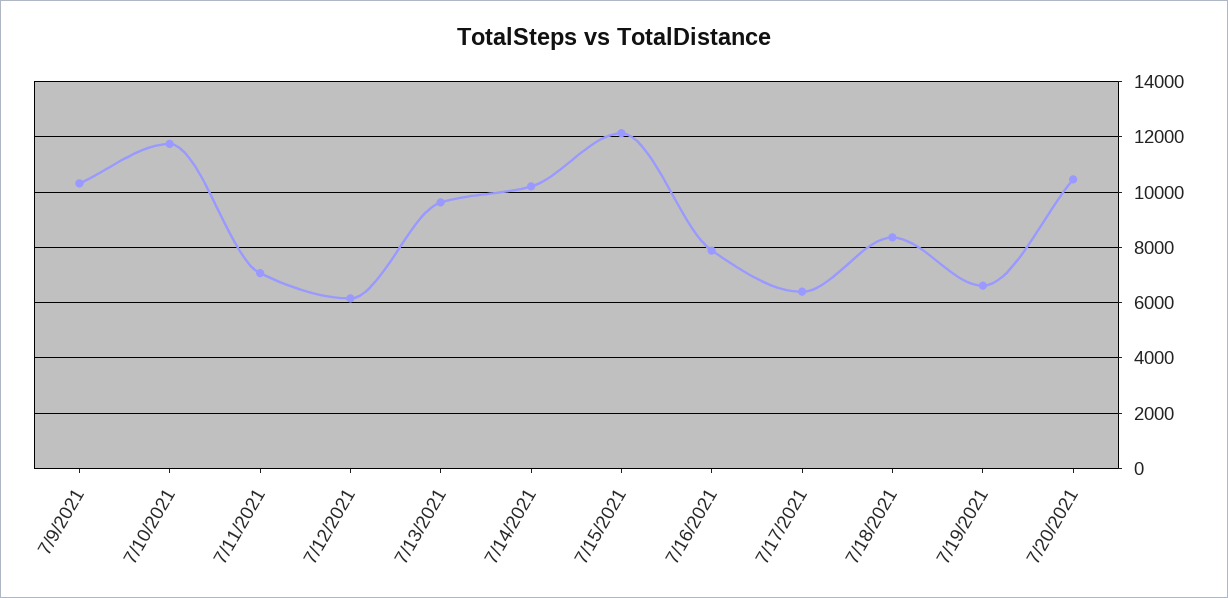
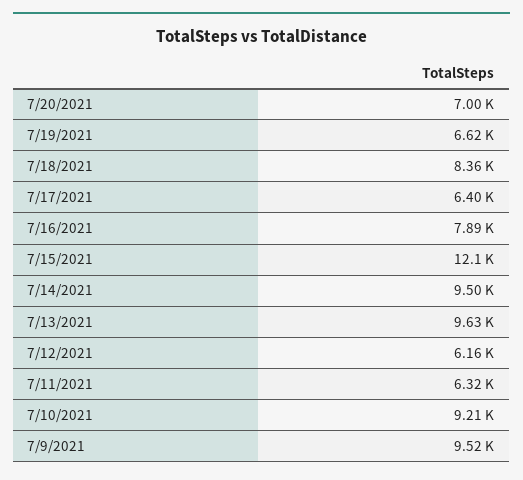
7/9/2021: 10250 -> 9520
7/10/2021: 11750 -> 9210
7/11/2021: 7000 -> 6320
7/14/2021: 10250 -> 9500
7/20/2021: 10500 -> 7000

